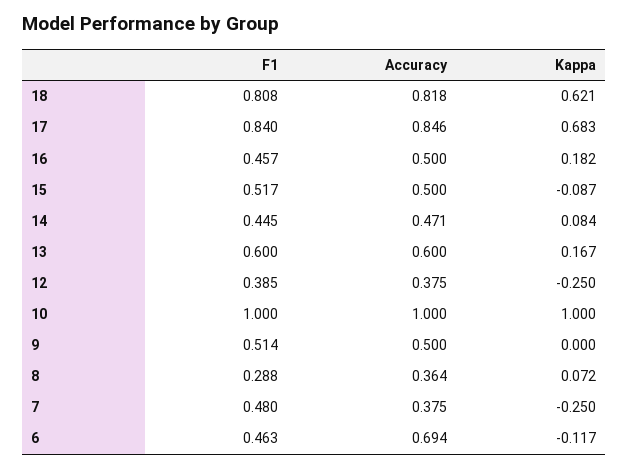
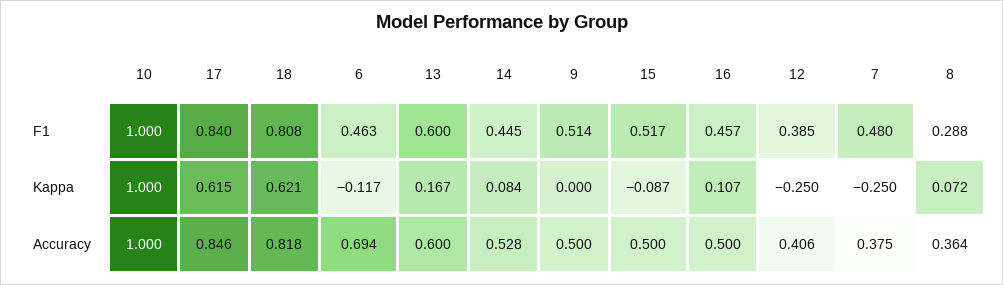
Kappa, 17: 0.683 -> 0.615
Kappa, 16: 0.182 -> 0.107
Accuracy, 14: 0.471 -> 0.528
Accuracy, 12: 0.375 -> 0.406

